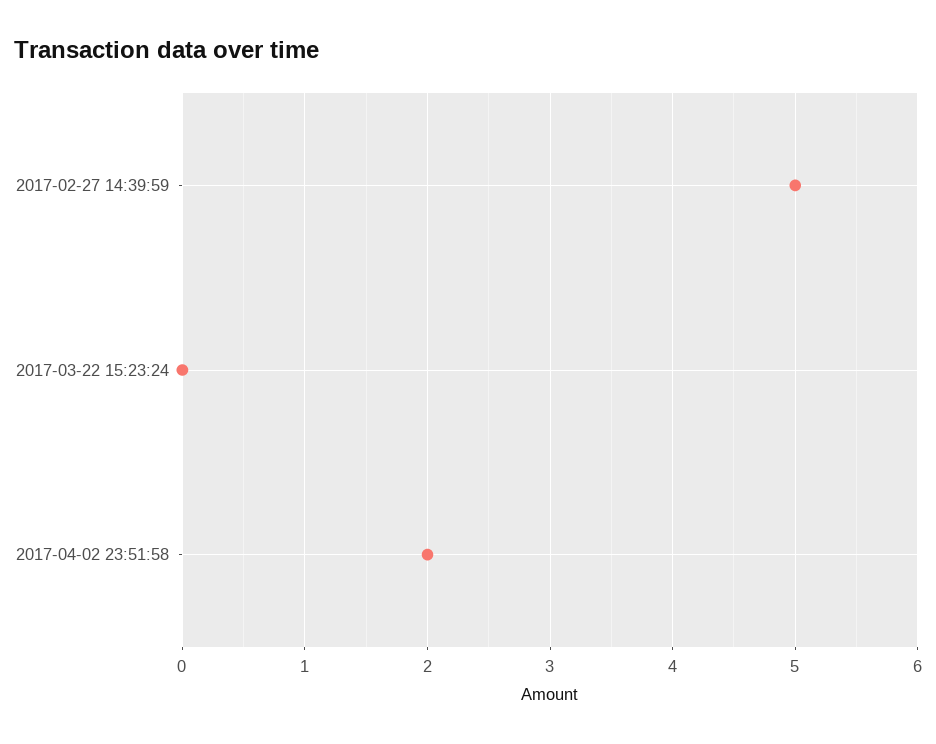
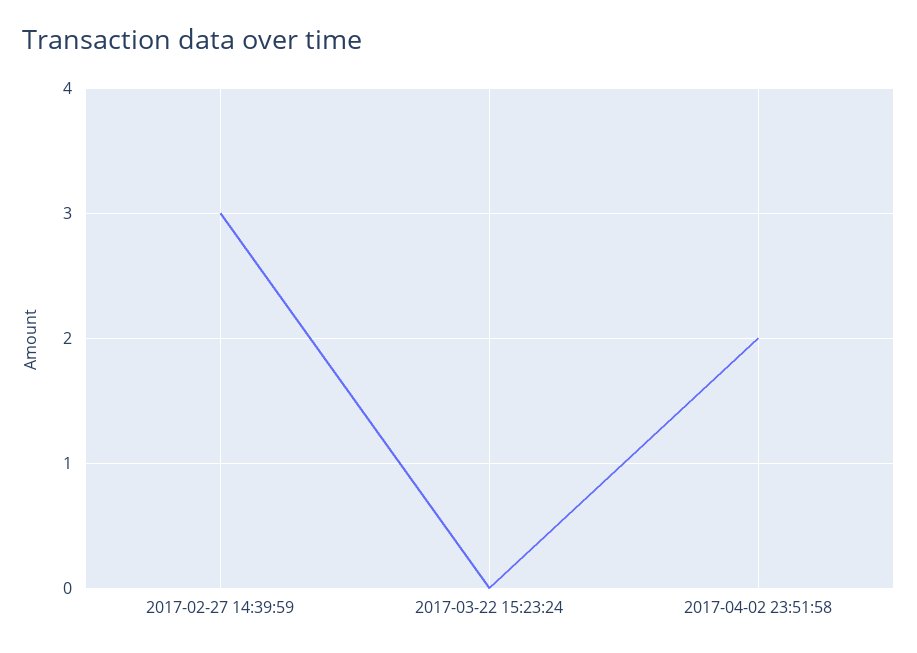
2017-02-27 14:39:59: 5 -> 3

